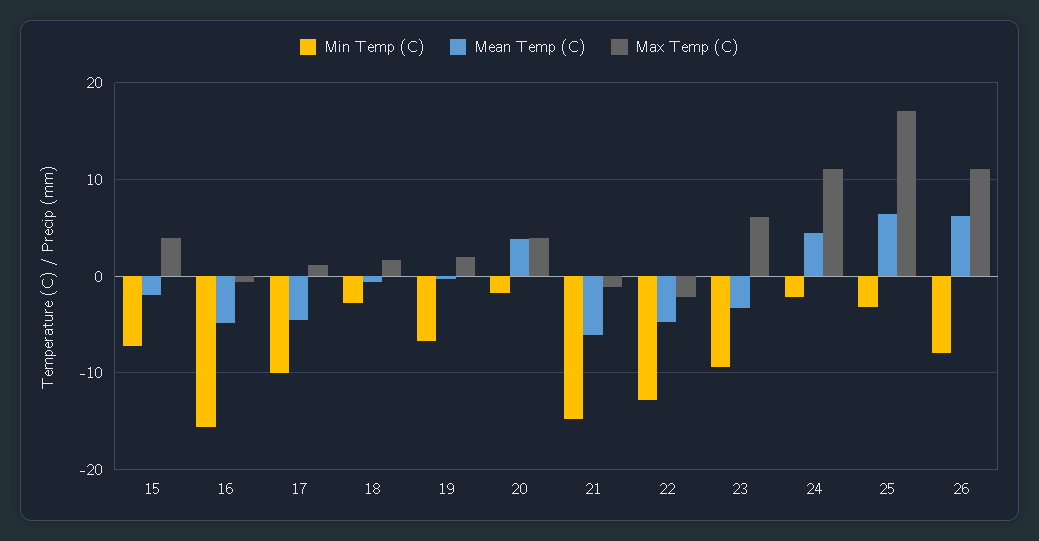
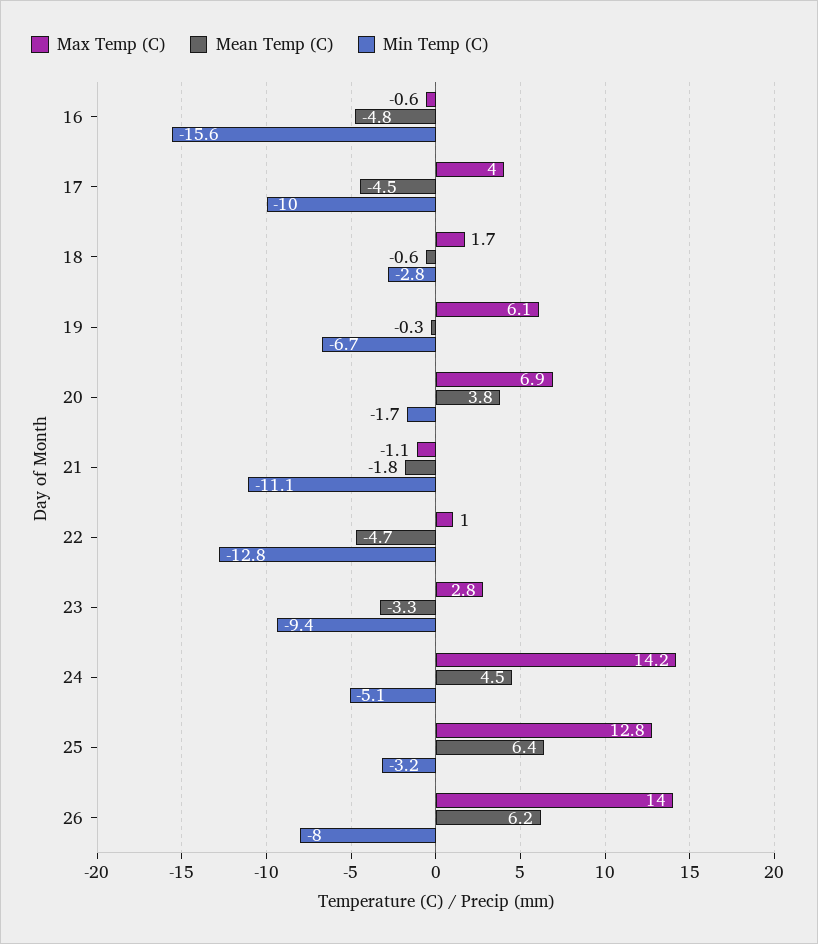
Min Temp (C), 15: -7 -> none
Mean Temp (C), 15: -2 -> none
Max Temp (C), 15: 4 -> none
Max Temp (C), 17: 1 -> 4
Max Temp (C), 19: 2 -> 6.1
Max Temp (C), 20: 4 -> 6.9
Min Temp (C), 21: -15 -> -11.1
Mean Temp (C), 21: -6 -> -1.8
Max Temp (C), 22: -2 -> 1
Max Temp (C), 23: 6 -> 2.8
Min Temp (C), 24: -2 -> -5.1
Max Temp (C), 24: 11 -> 14.2
Max Temp (C), 25: 17 -> 12.8
Max Temp (C), 26: 11 -> 14

